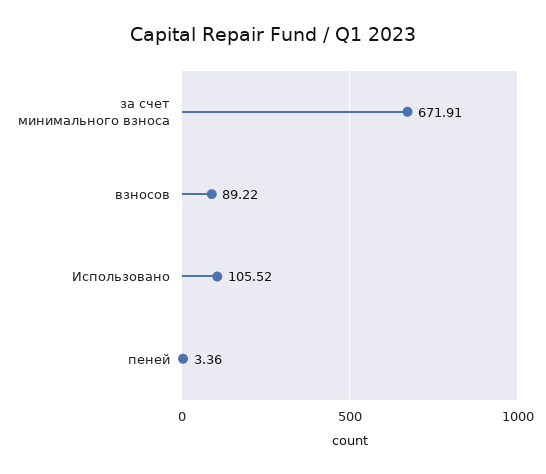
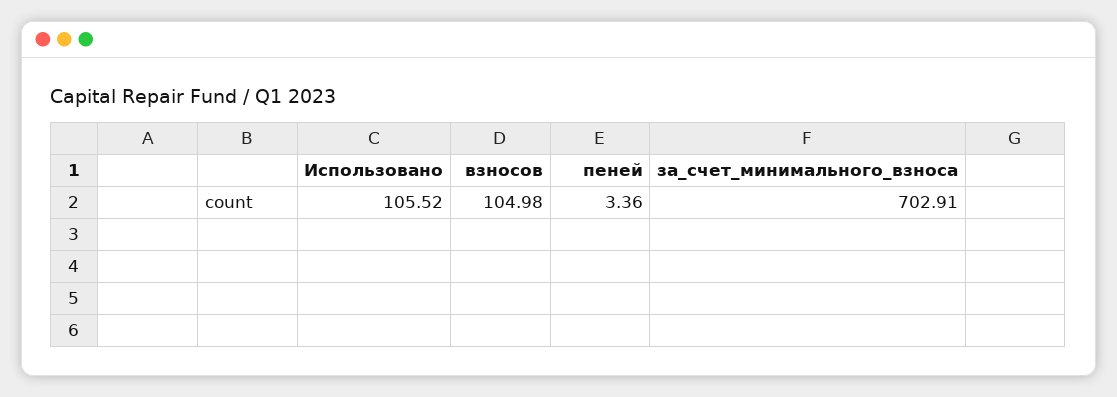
за счет минимального взноса: 671.91 -> 702.91
взносов: 89.22 -> 104.98

